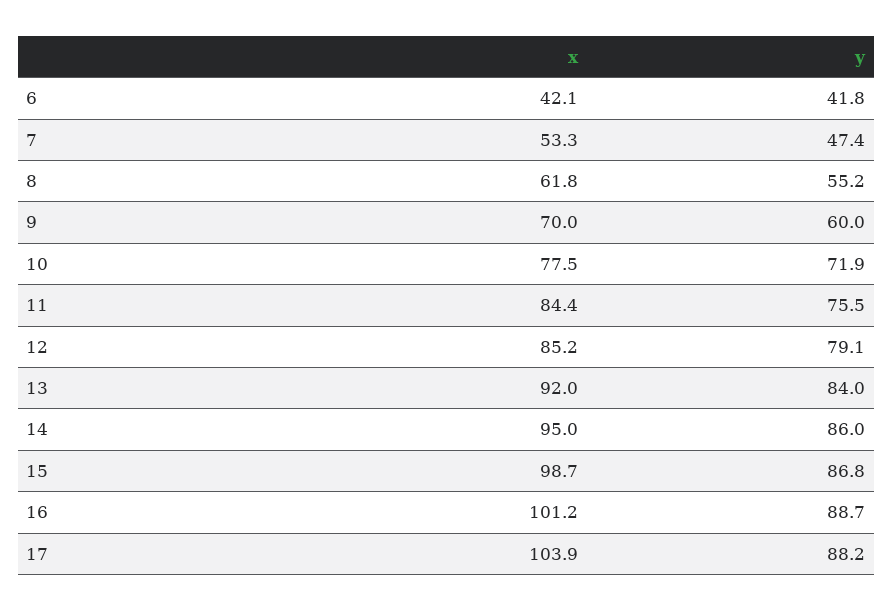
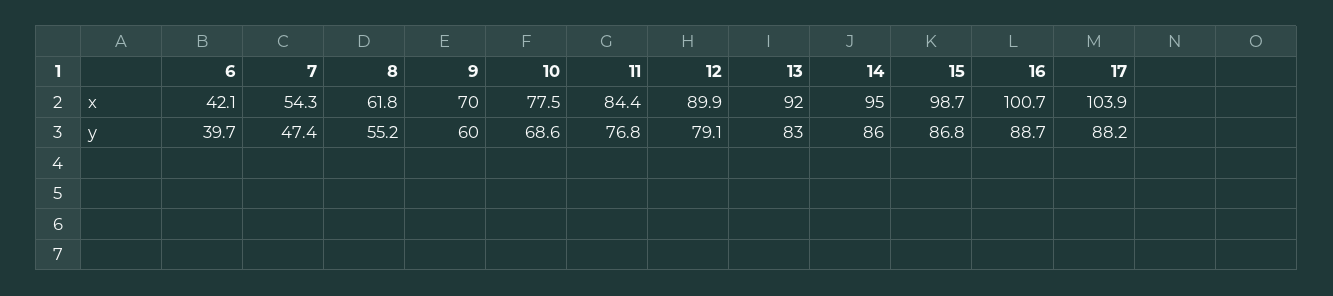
y, 6: 41.8 -> 39.7
x, 7: 53.3 -> 54.3
y, 10: 71.9 -> 68.6
y, 11: 75.5 -> 76.8
x, 12: 85.2 -> 89.9
y, 13: 84 -> 83
x, 16: 101.2 -> 100.7

